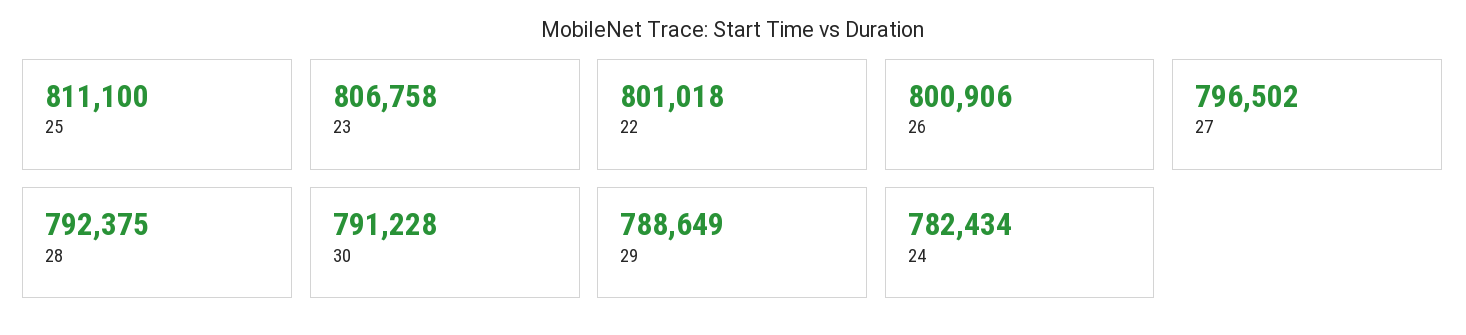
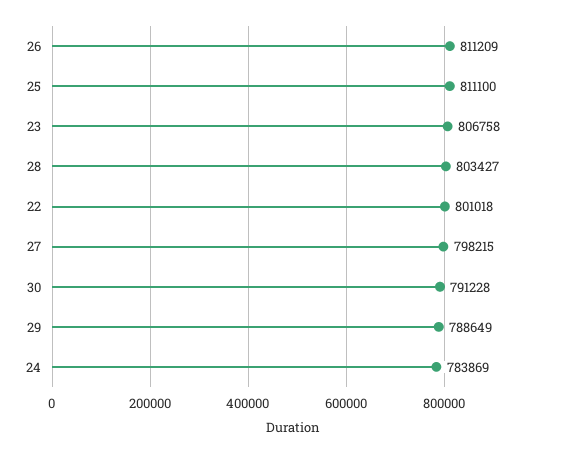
26: 800906 -> 811209
27: 796502 -> 798215
28: 792375 -> 803427
24: 782434 -> 783869

